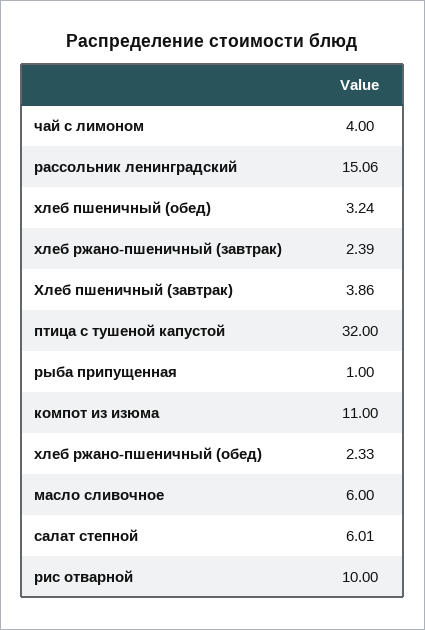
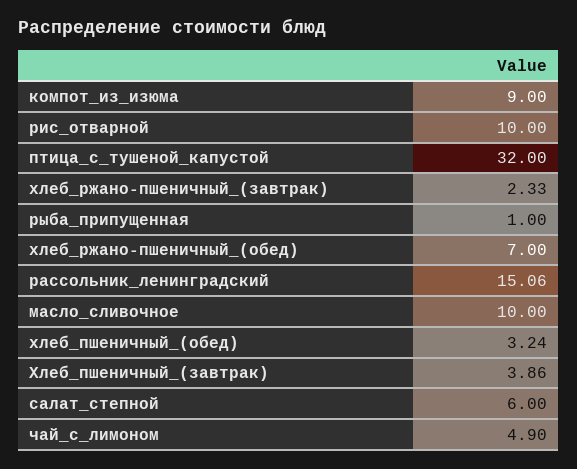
чай с лимоном: 4 -> 4.9
хлеб ржано-пшеничный (завтрак): 2.39 -> 2.33
компот из изюма: 11 -> 9
хлеб ржано-пшеничный (обед): 2.33 -> 7
масло сливочное: 6 -> 10
салат степной: 6.01 -> 6

